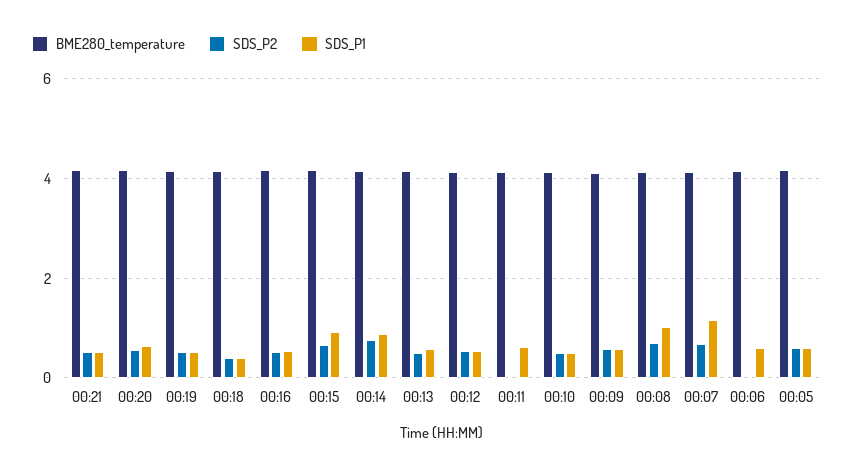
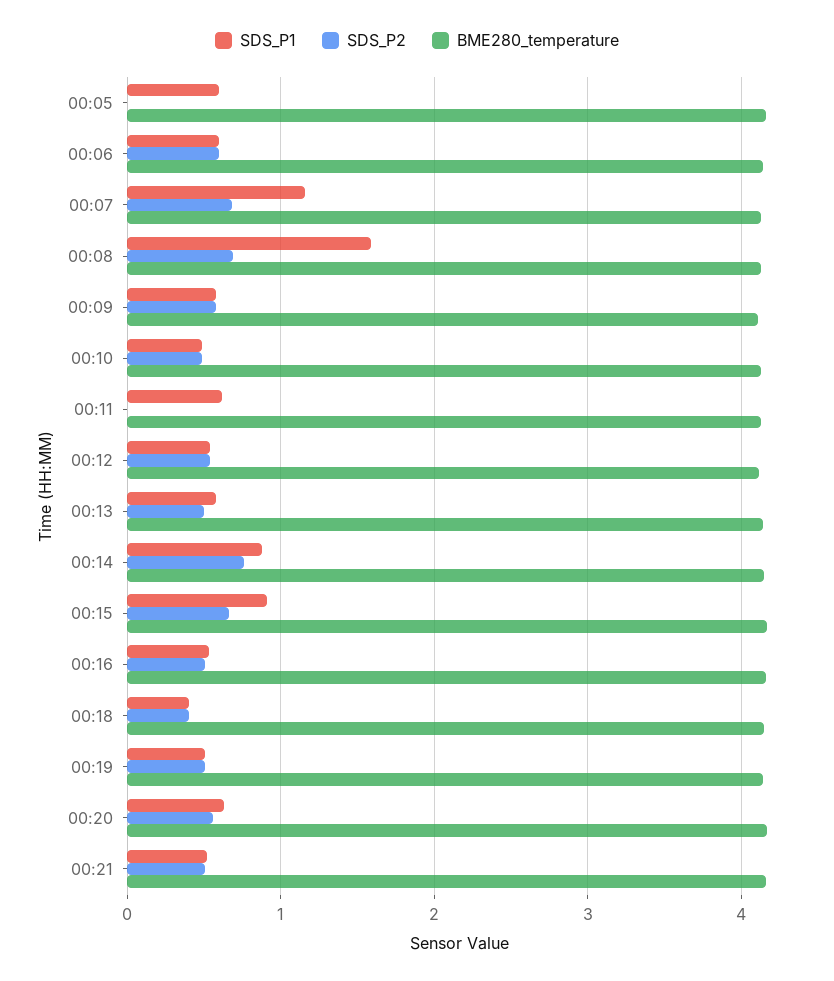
SDS_P1, 00:08: 1 -> 1.6
SDS_P2, 00:06: 0 -> 0.6
SDS_P2, 00:05: 0.6 -> 0

